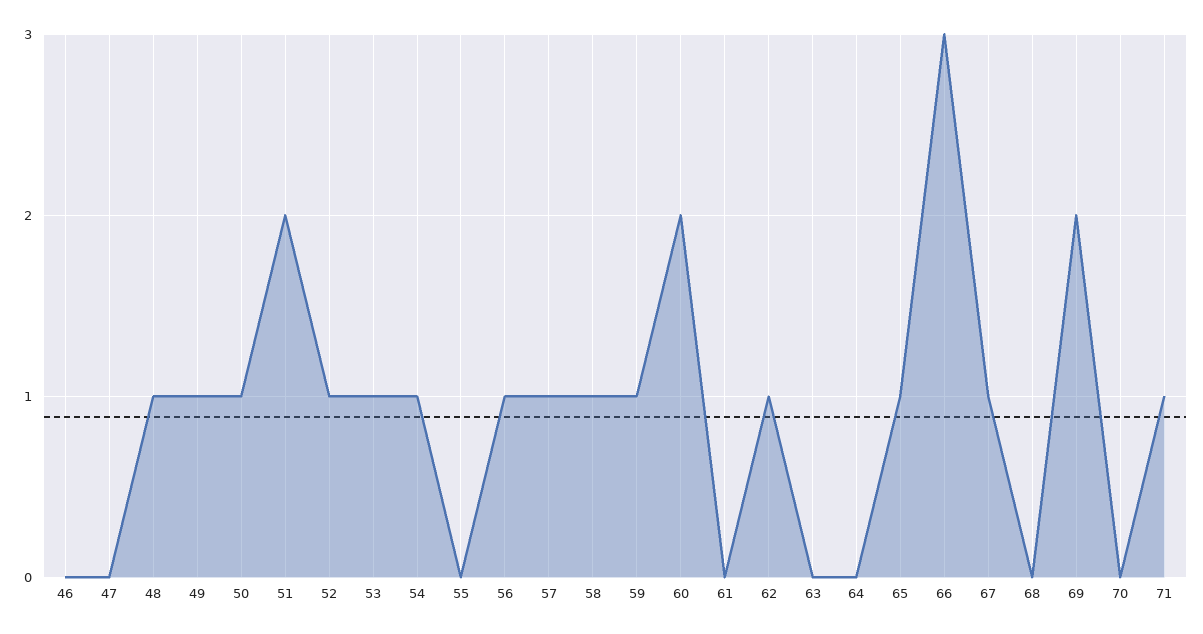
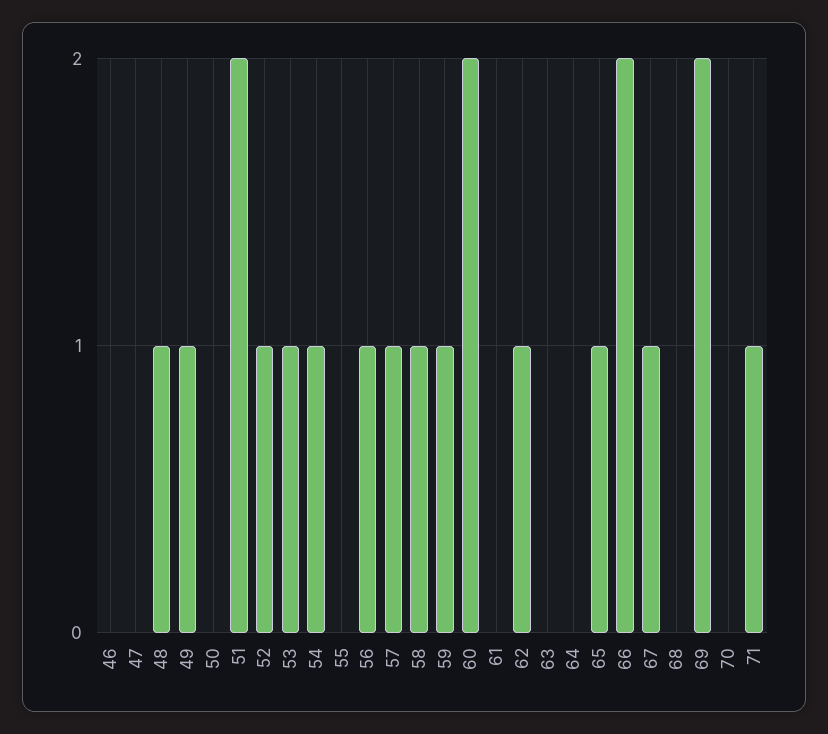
50: 1 -> 0
66: 3 -> 2

